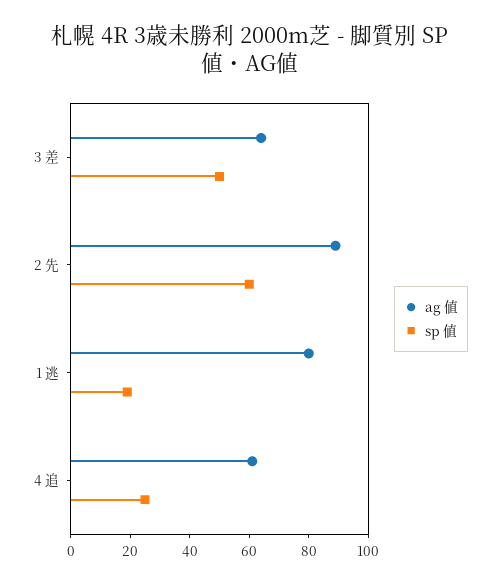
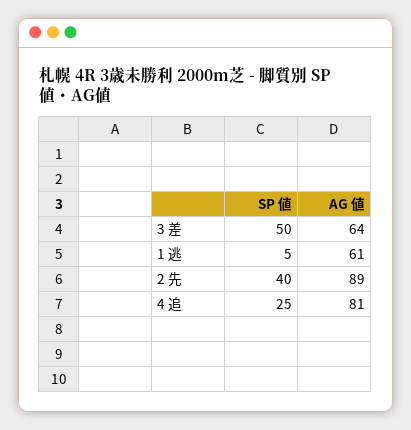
sp 値, 2 先: 60 -> 40
ag 値, 1 逃: 80 -> 61
sp 値, 1 逃: 20 -> 5
ag 値, 4 追: 60 -> 81

